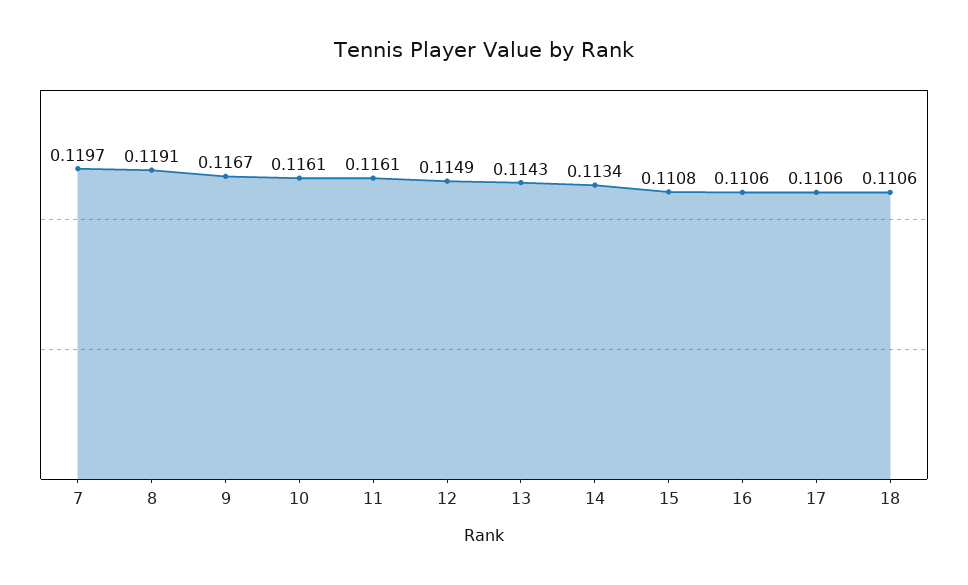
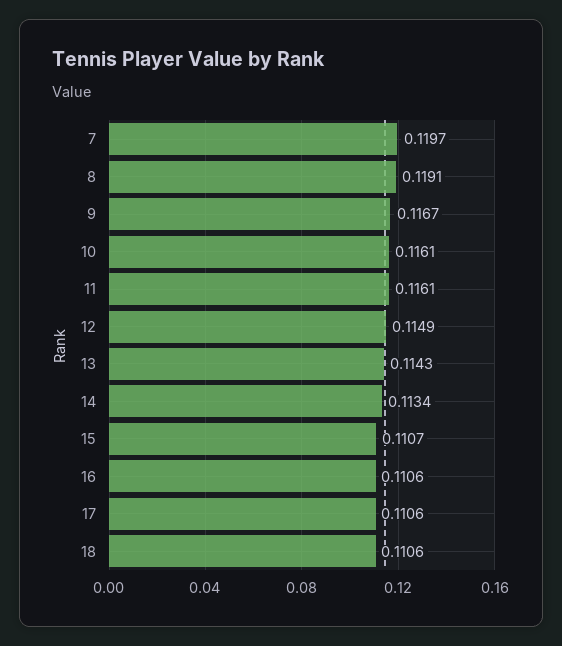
15: 0.1108 -> 0.1107

